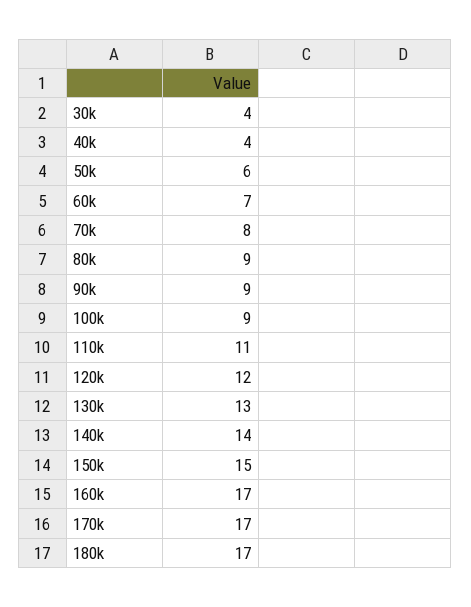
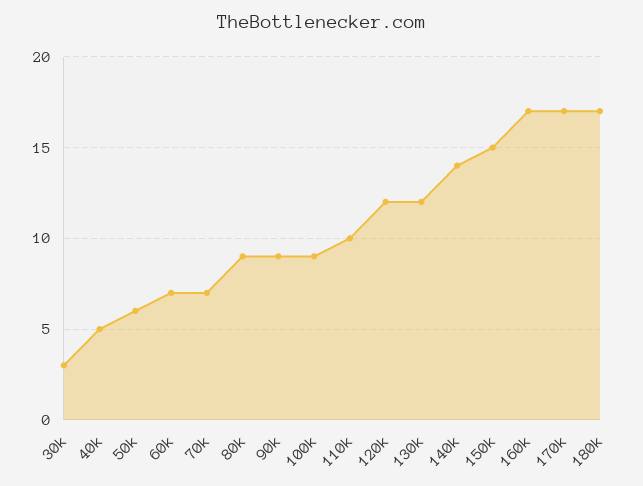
30k: 4 -> 3
40k: 4 -> 5
70k: 8 -> 7
110k: 11 -> 10
130k: 13 -> 12

